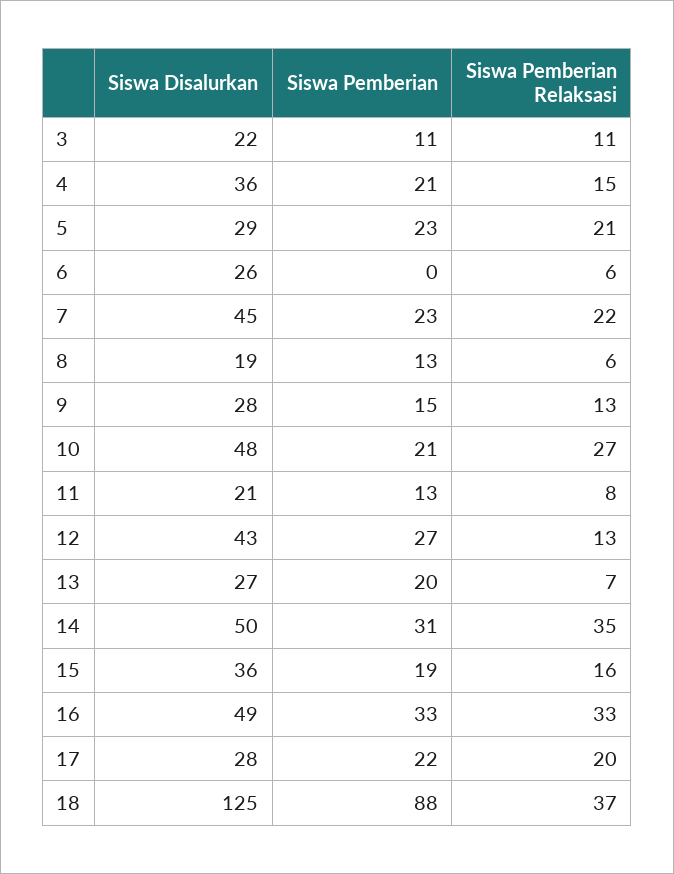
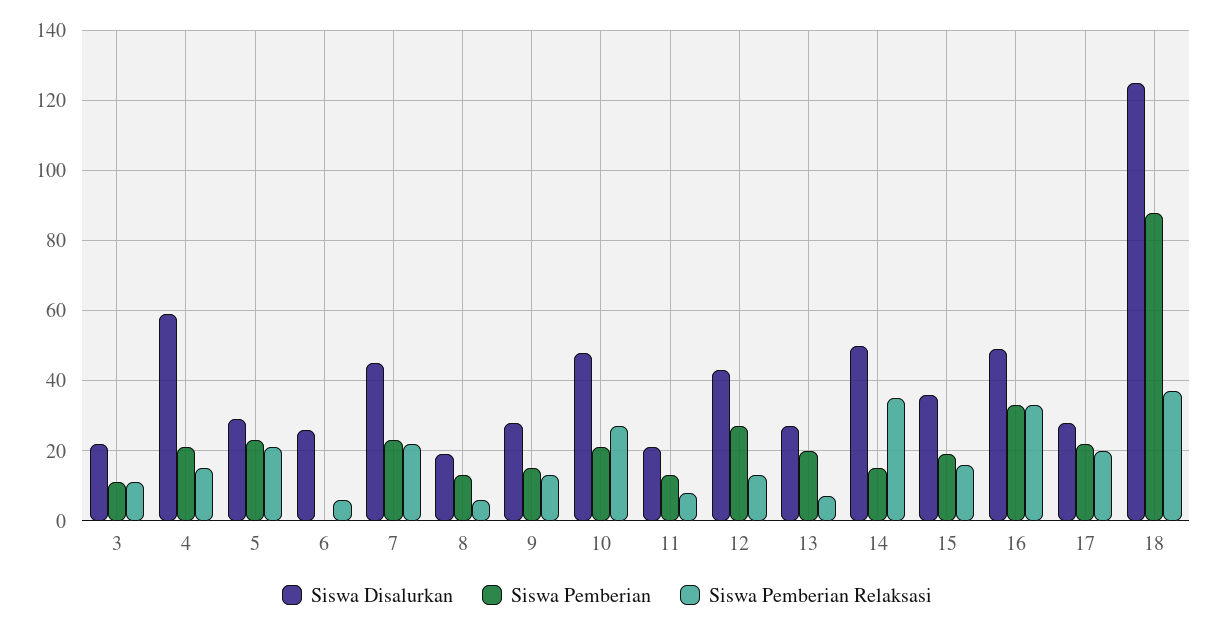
Siswa Disalurkan, 4: 36 -> 60
Siswa Pemberian, 14: 31 -> 15

